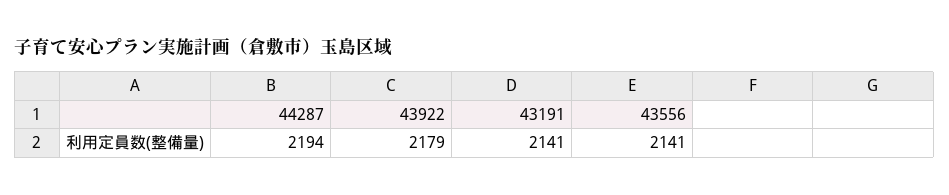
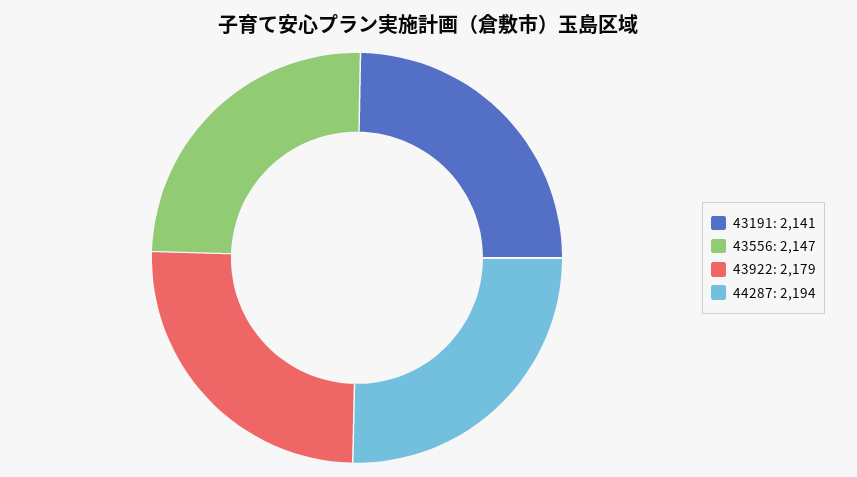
43556: 2141 -> 2147

